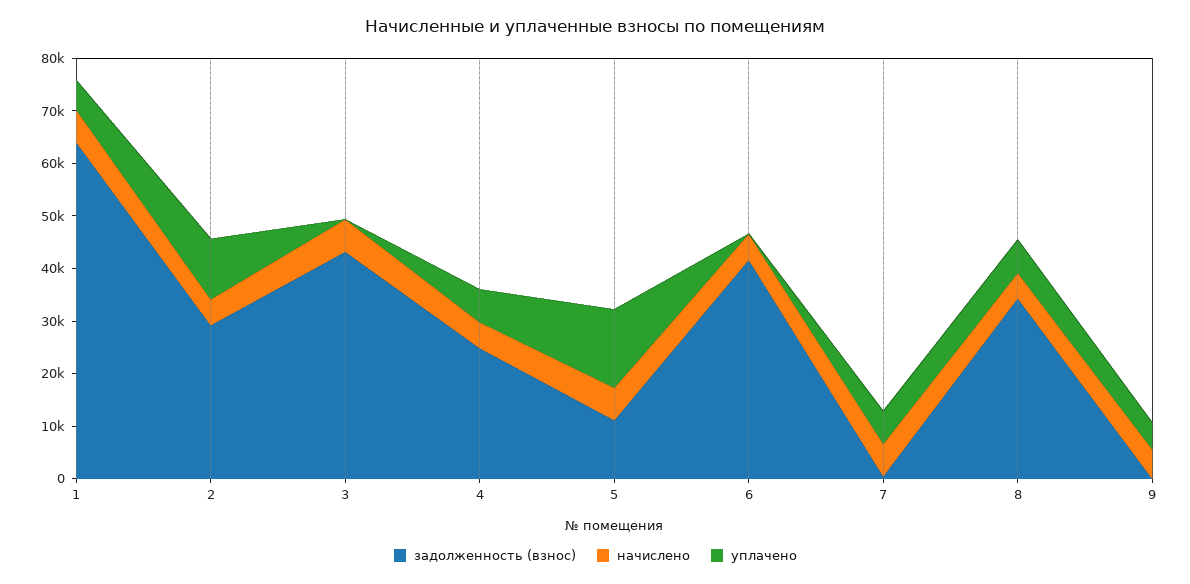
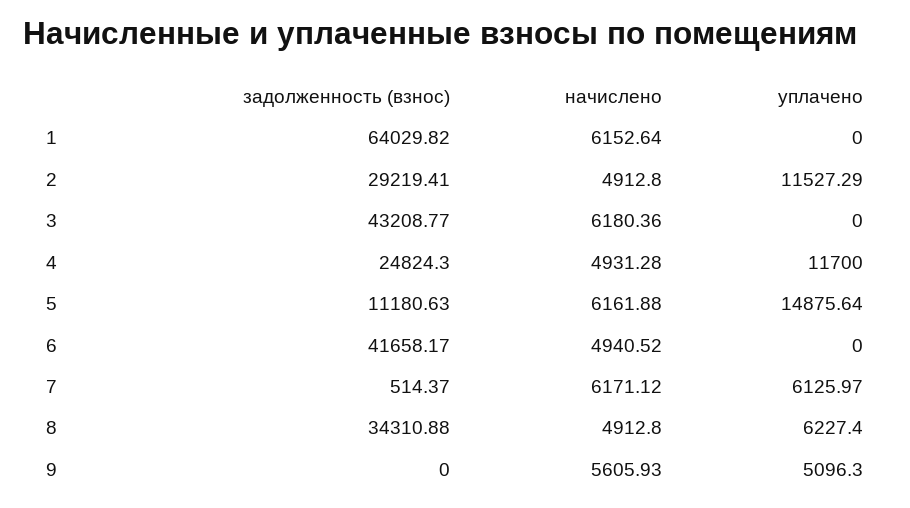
уплачено, 1: 6000 -> 0
уплачено, 4: 6000 -> 11700

